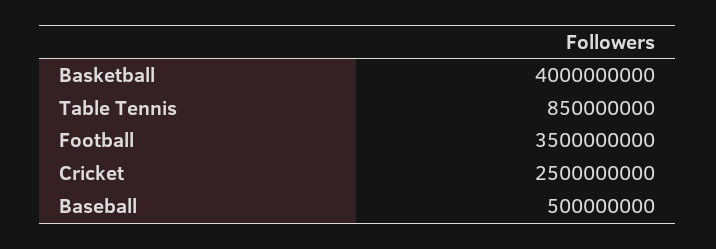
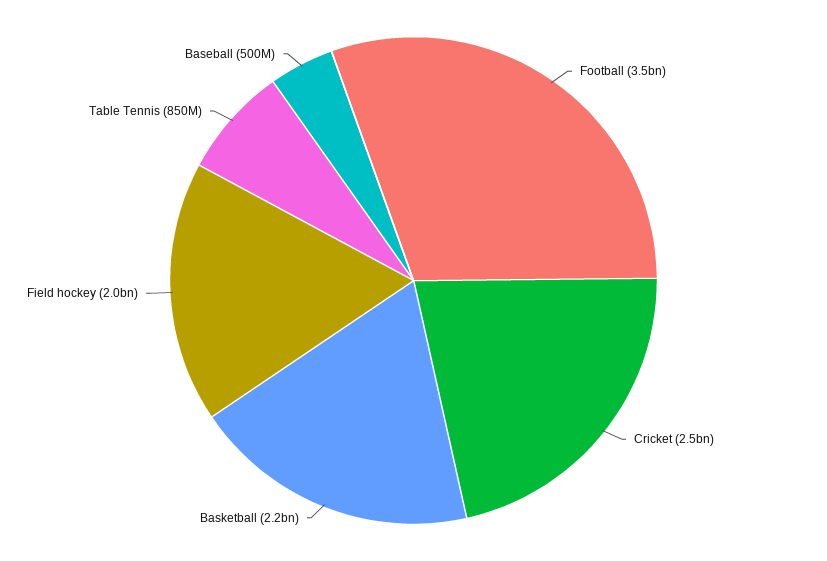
Basketball: 4000000000 -> 2200000000
Field hockey: none -> 2000000000

